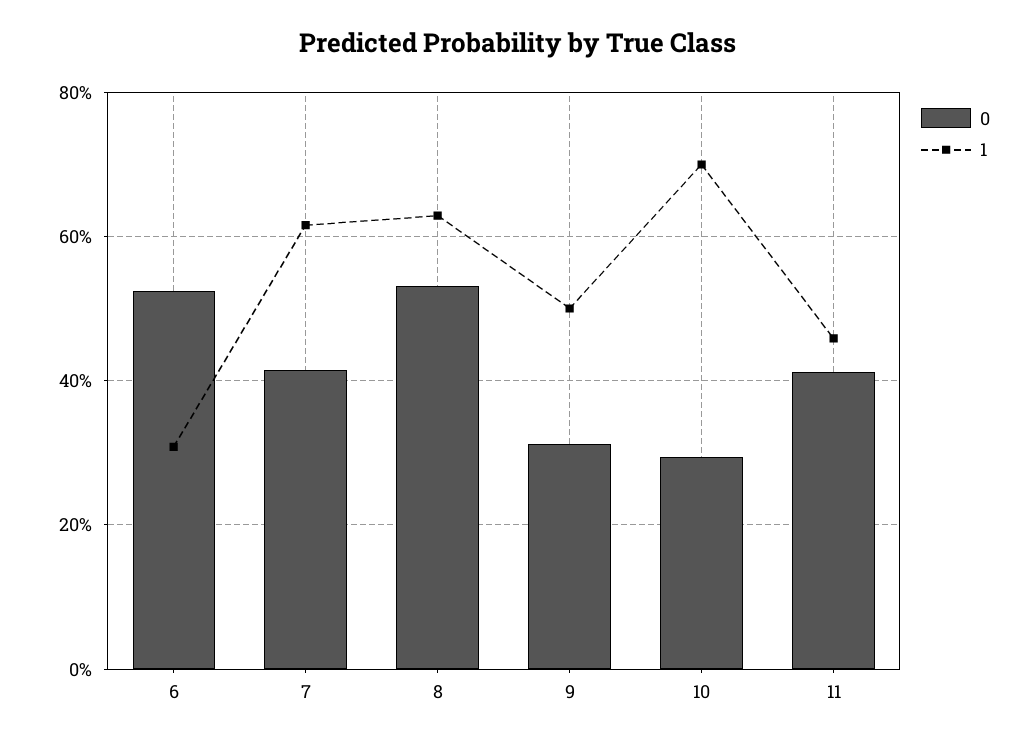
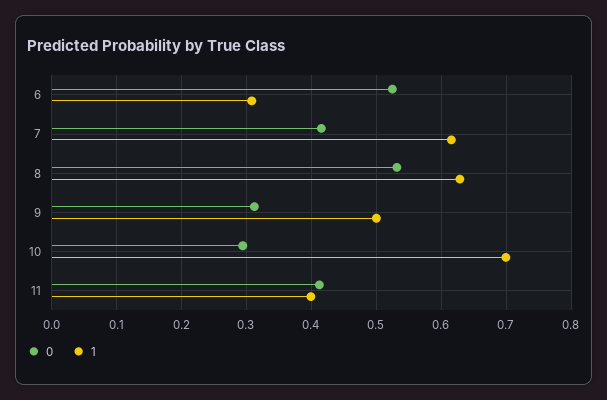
1, 11: 0.46 -> 0.4

